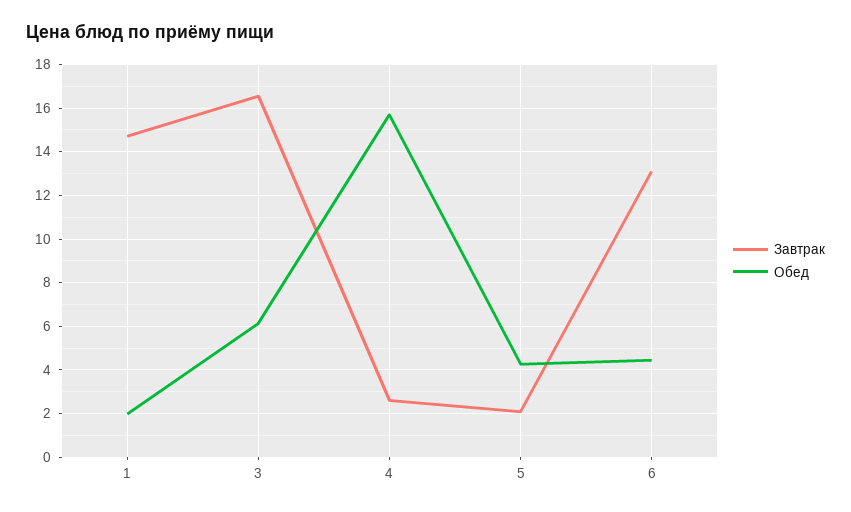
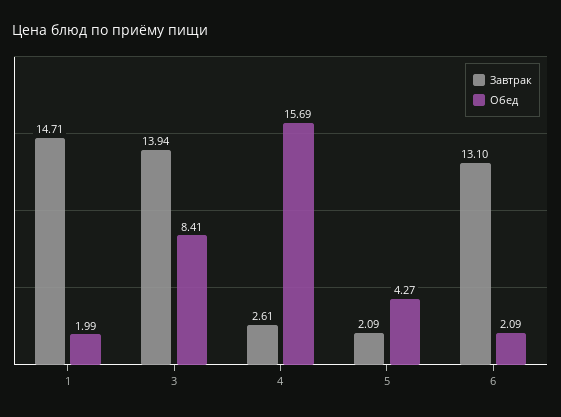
Завтрак, 3: 16.5 -> 13.94
Обед, 3: 6 -> 8.41
Обед, 6: 4.5 -> 2.09

